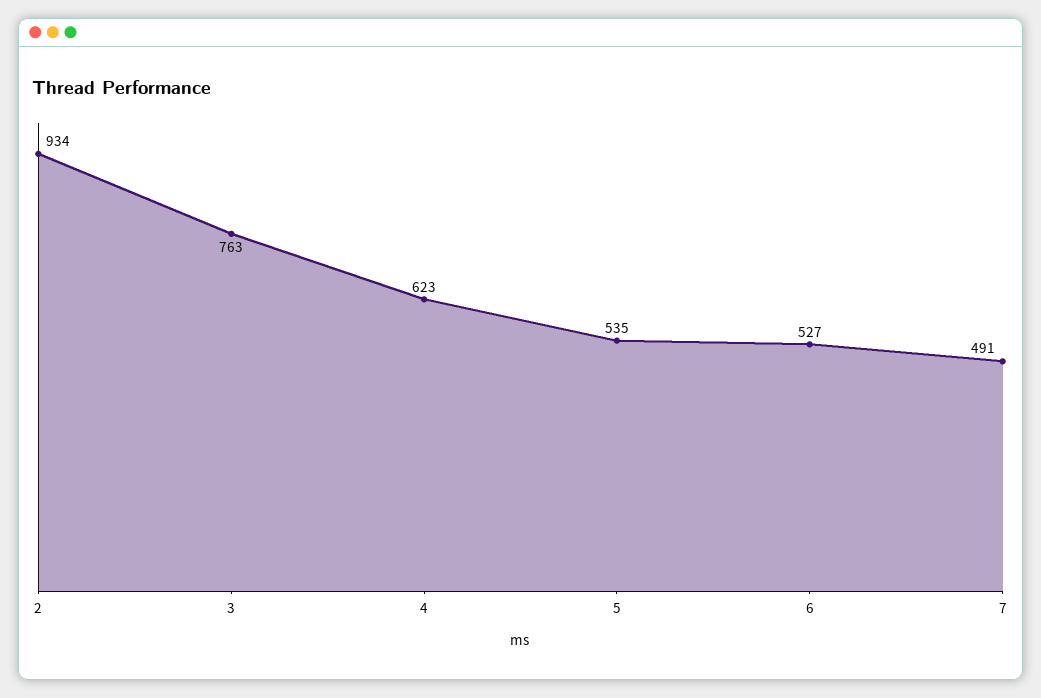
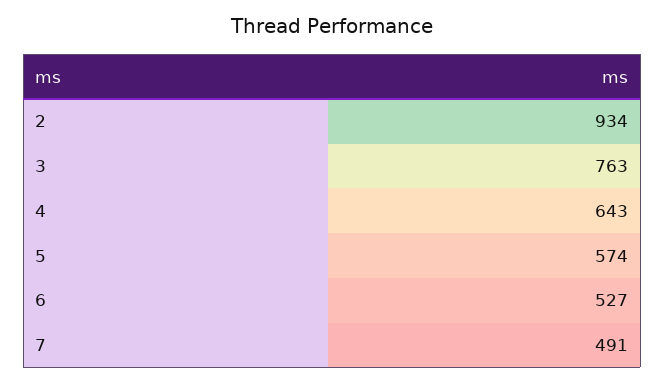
4: 623 -> 643
5: 535 -> 574

